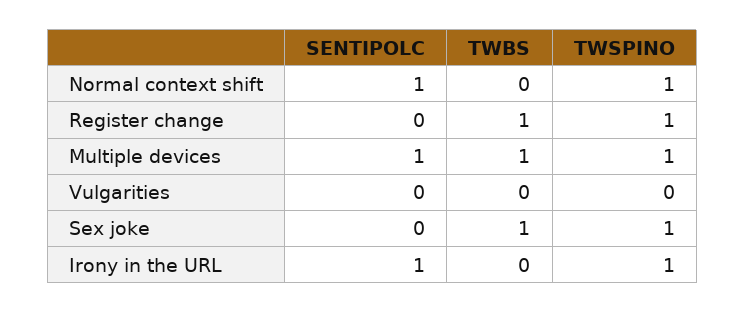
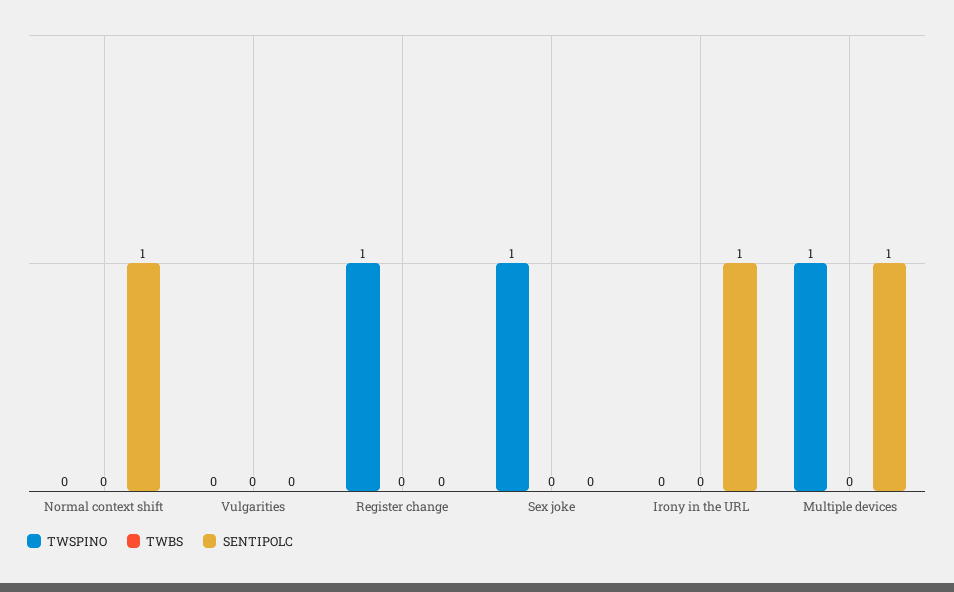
TWSPINO, Normal context shift: 1 -> 0
TWBS, Register change: 1 -> 0
TWBS, Multiple devices: 1 -> 0
TWBS, Sex joke: 1 -> 0
TWSPINO, Irony in the URL: 1 -> 0

